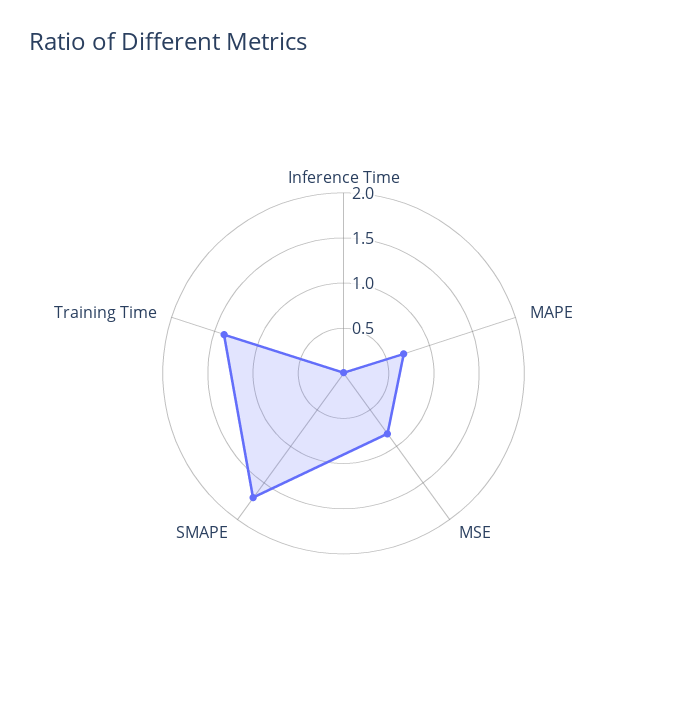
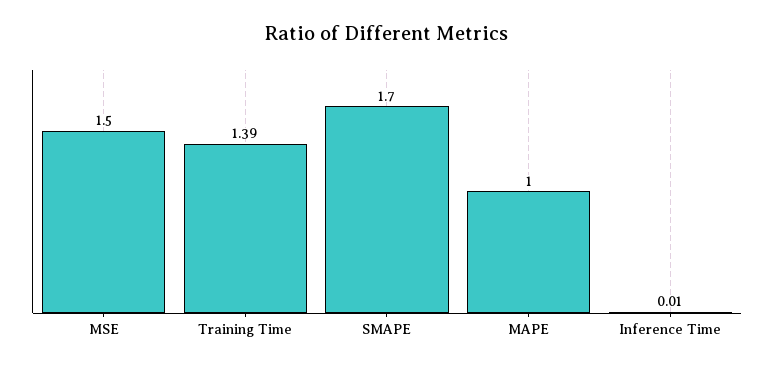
MAPE: 0.7 -> 1
MSE: 0.8 -> 1.5

